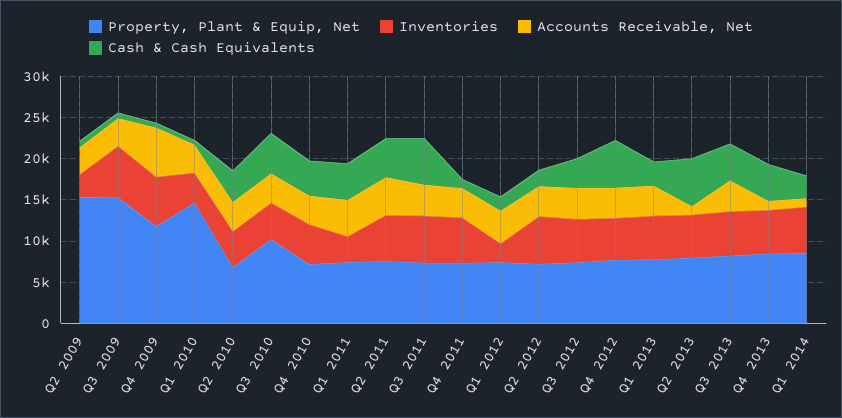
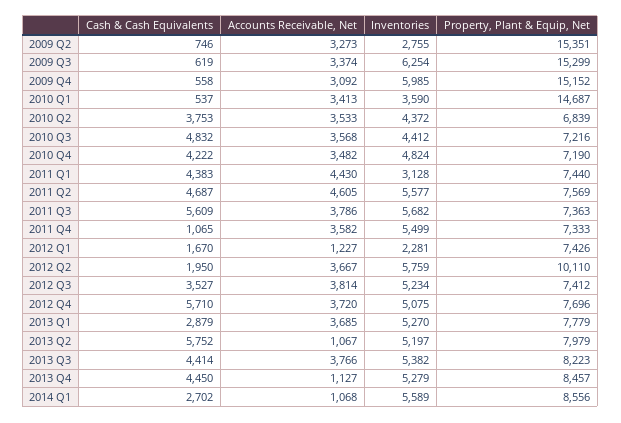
Property, Plant & Equip, Net, Q4 2009: 12000 -> 15152
Accounts Receivable, Net, Q4 2009: 6000 -> 3092
Property, Plant & Equip, Net, Q3 2010: 10000 -> 7216
Accounts Receivable, Net, Q1 2012: 4000 -> 1227
Property, Plant & Equip, Net, Q2 2012: 7000 -> 10110

